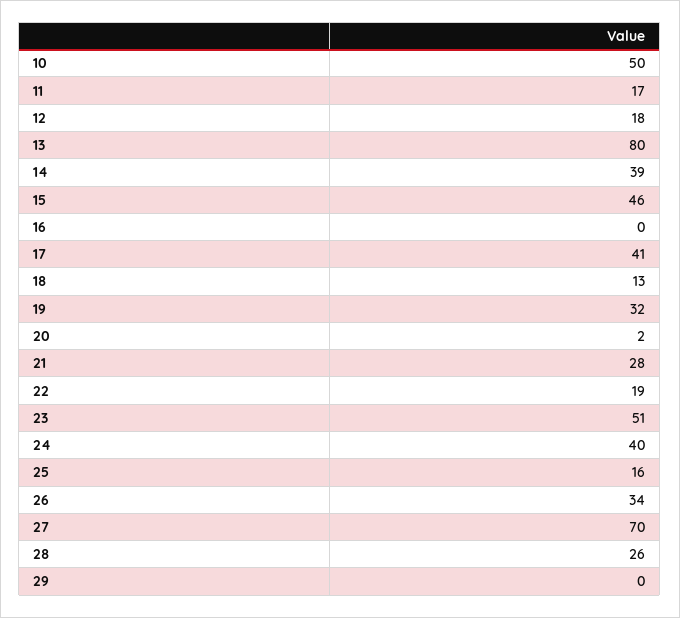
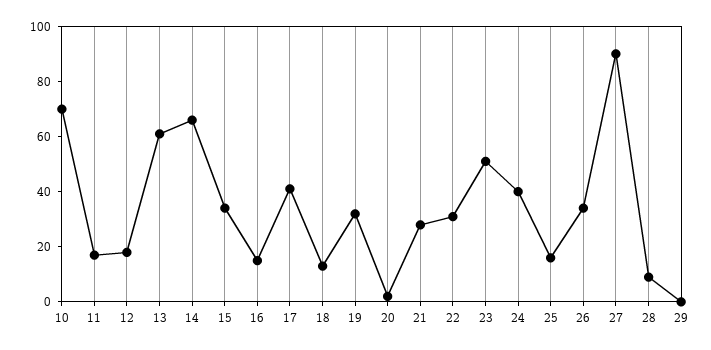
10: 50 -> 70
13: 80 -> 60
14: 39 -> 65
15: 46 -> 35
16: 0 -> 15
22: 19 -> 30
27: 70 -> 90
28: 26 -> 10

